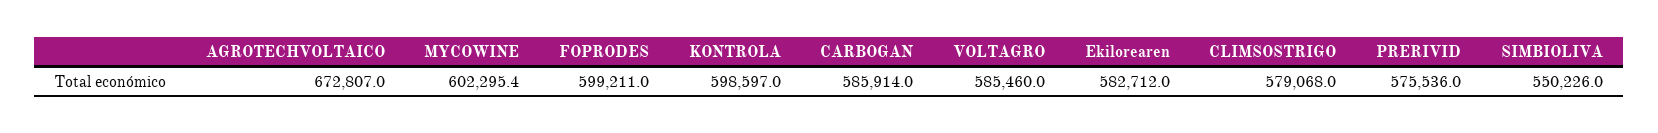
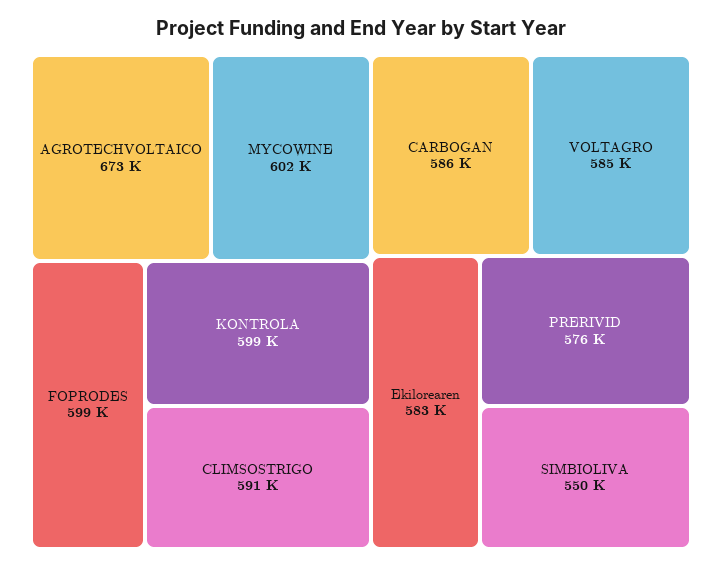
CLIMSOSTRIGO: 579068 -> 591000

